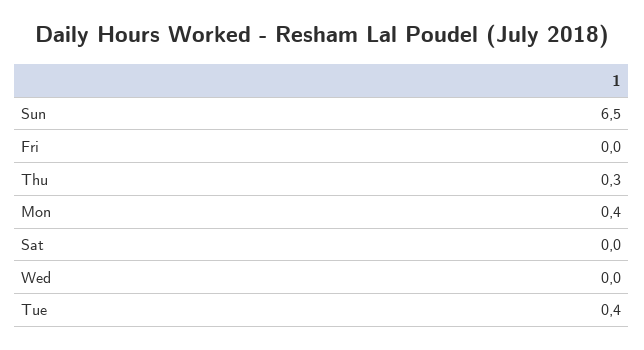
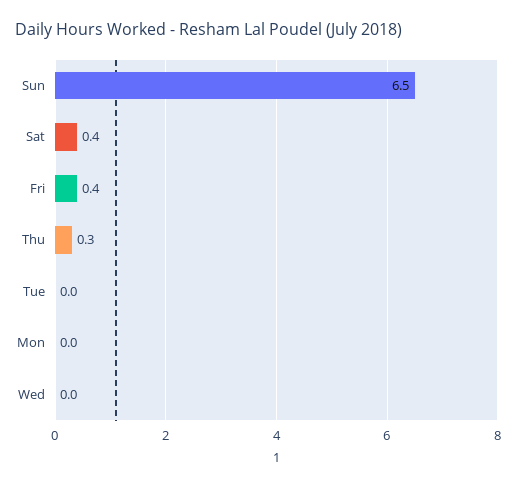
Fri: 0 -> 0.4
Mon: 0.4 -> 0
Sat: 0 -> 0.4
Tue: 0.4 -> 0

